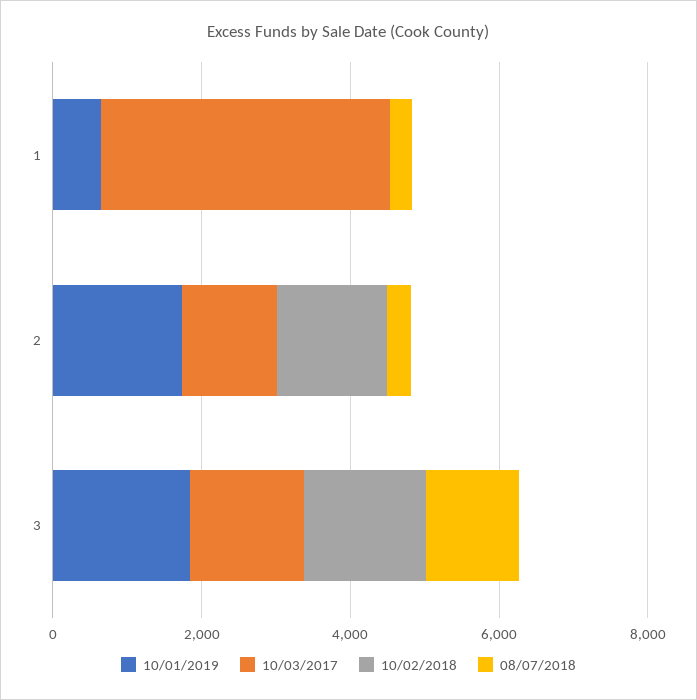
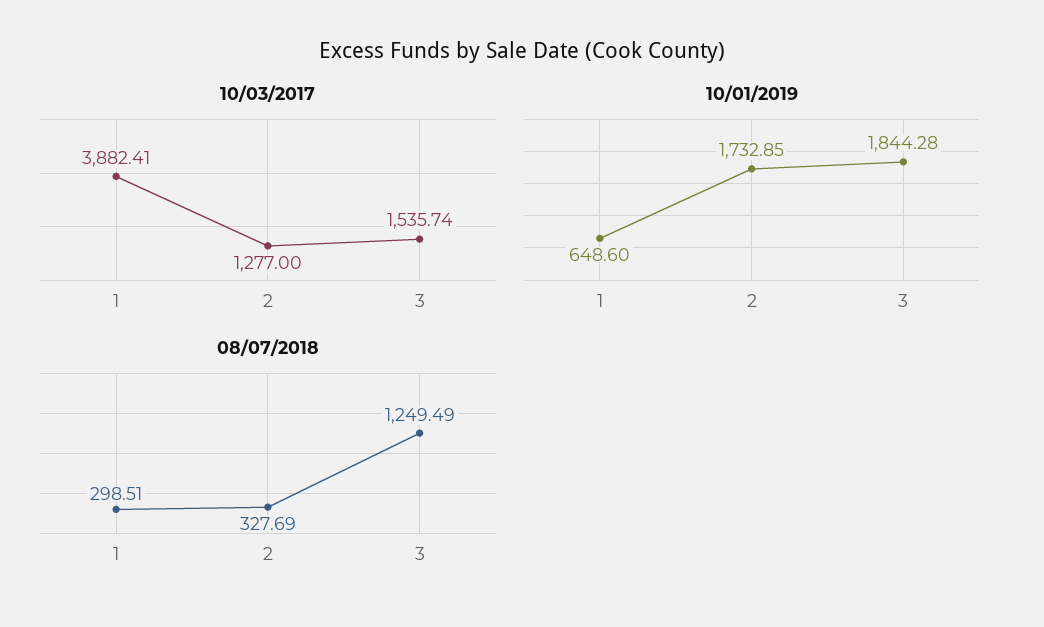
10/02/2018, 1: 0 -> none
10/02/2018, 2: 1500 -> none
10/02/2018, 3: 1500 -> none

